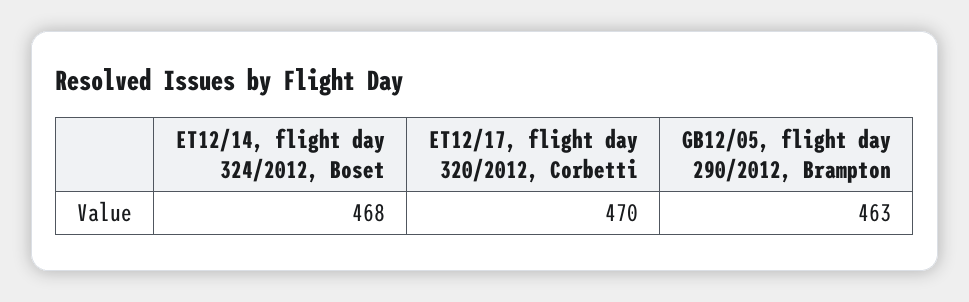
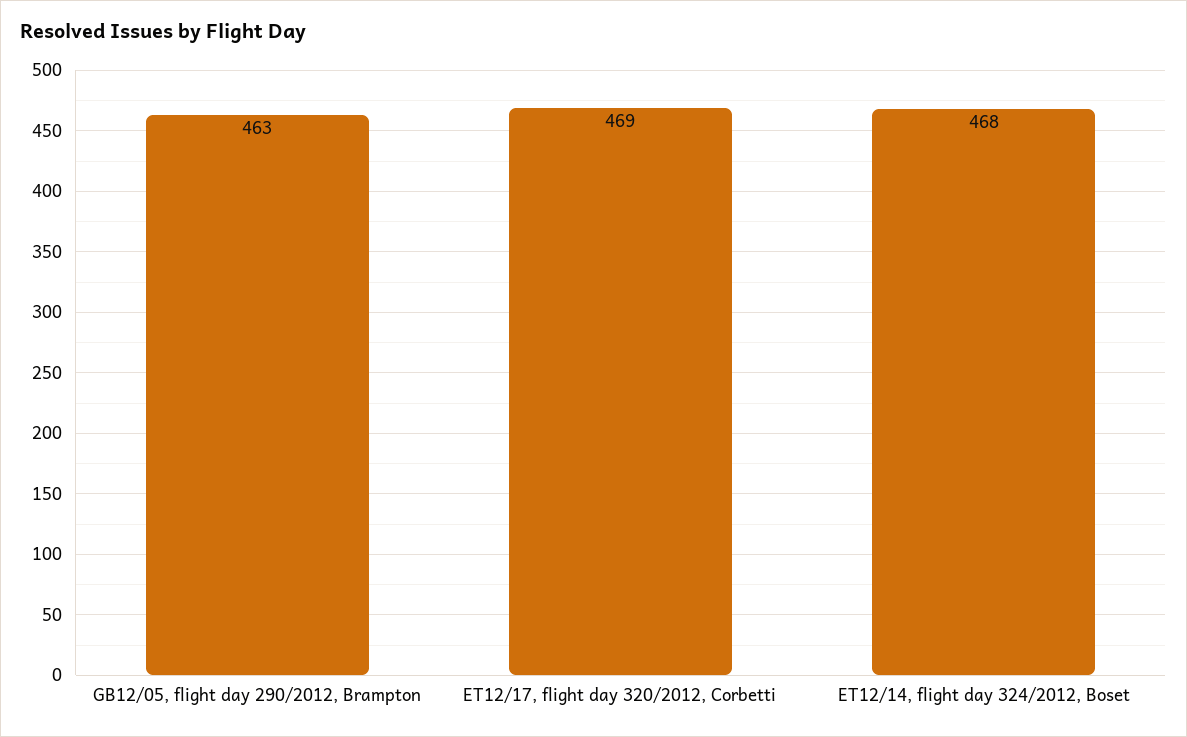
ET12/17, flight day 320/2012, Corbetti: 470 -> 469

